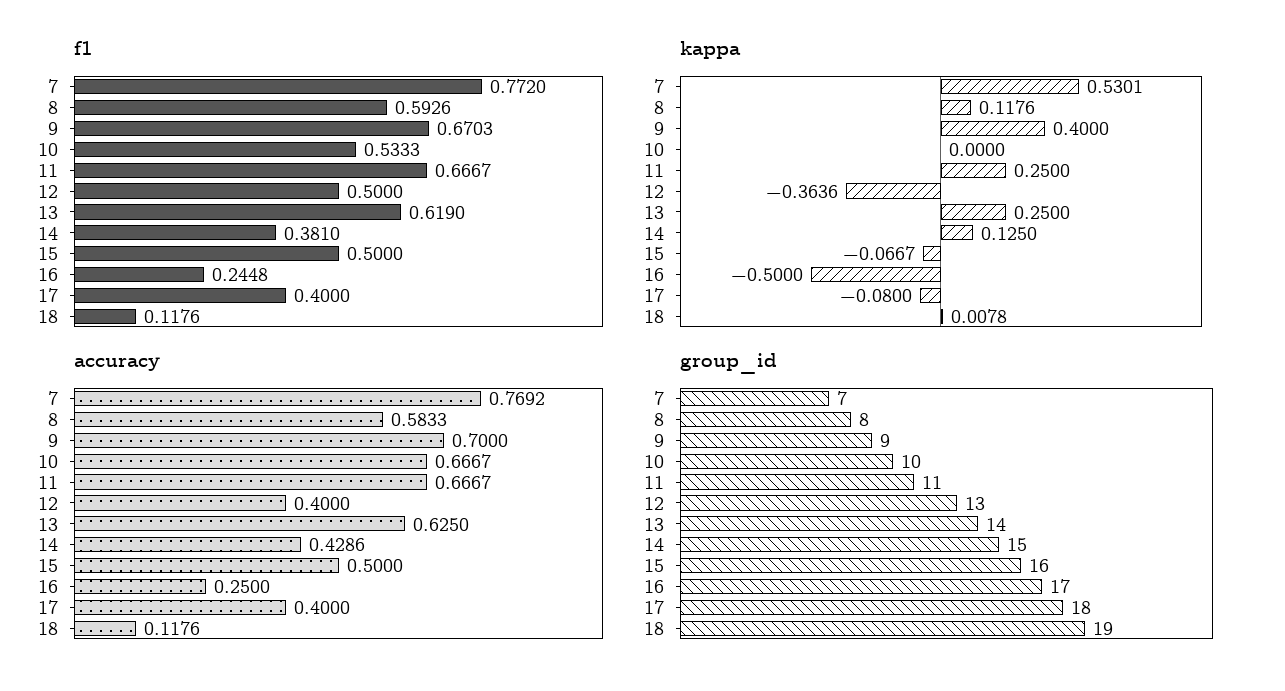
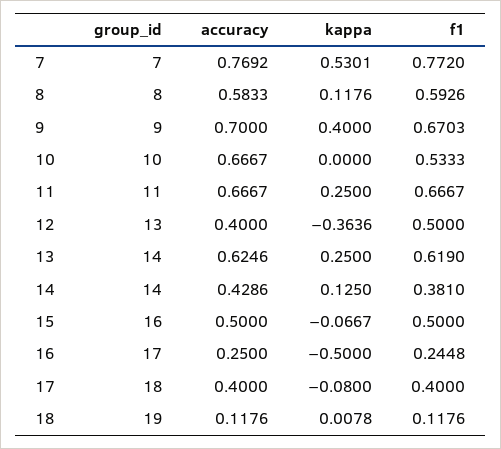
accuracy, 13: 0.625 -> 0.6246
group_id, 14: 15 -> 14

